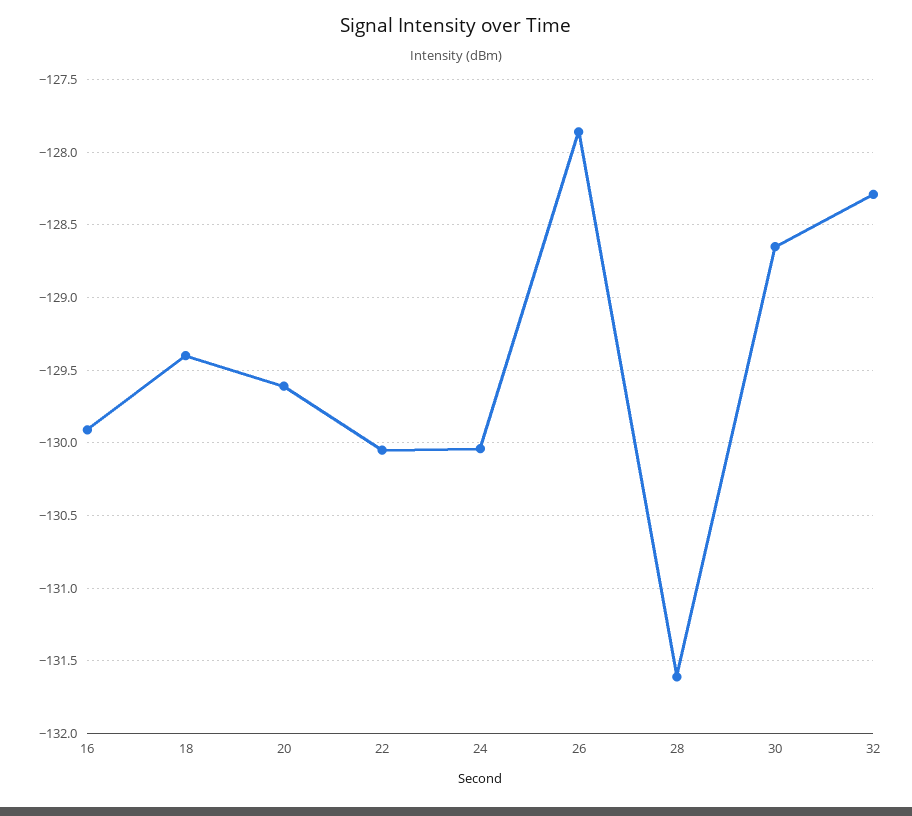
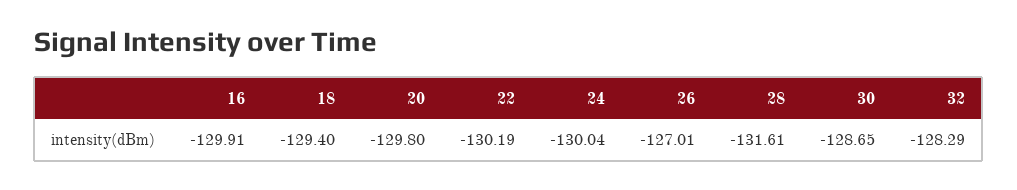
20: -129.6 -> -129.8
22: -130.05 -> -130.19
26: -127.85 -> -127.01

